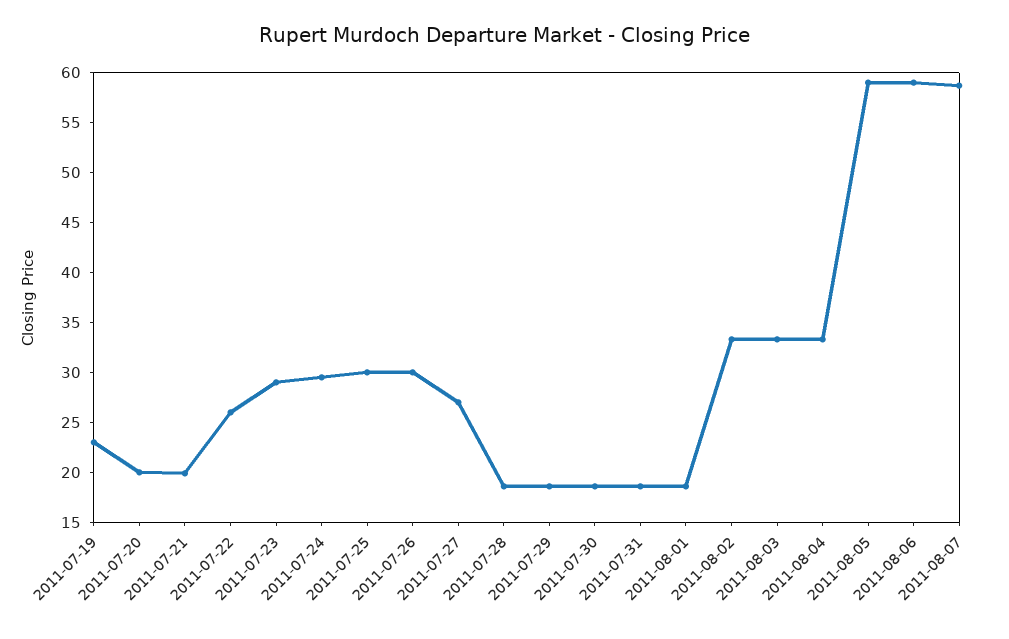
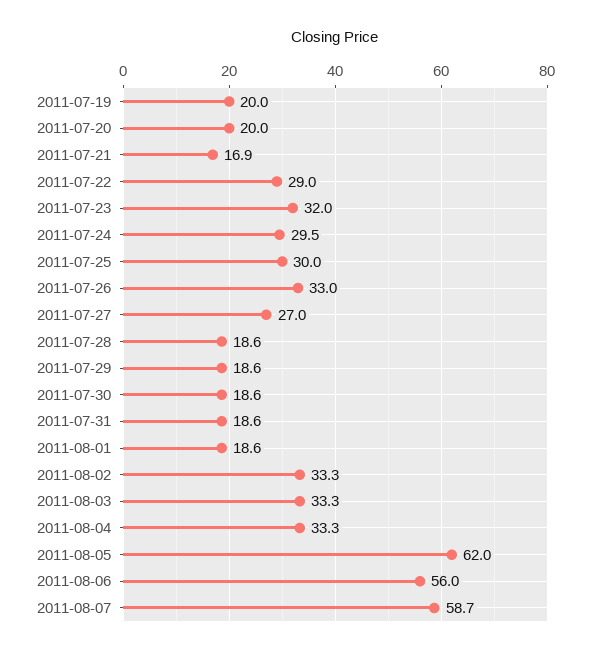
2011-07-19: 23 -> 20
2011-07-21: 20 -> 16.9
2011-07-22: 26 -> 29
2011-07-23: 29 -> 32
2011-07-26: 30 -> 33
2011-08-05: 59 -> 62
2011-08-06: 59 -> 56

